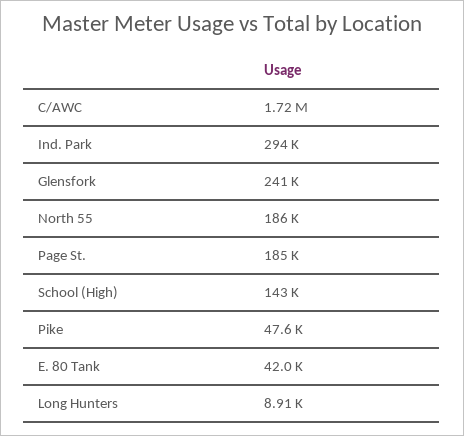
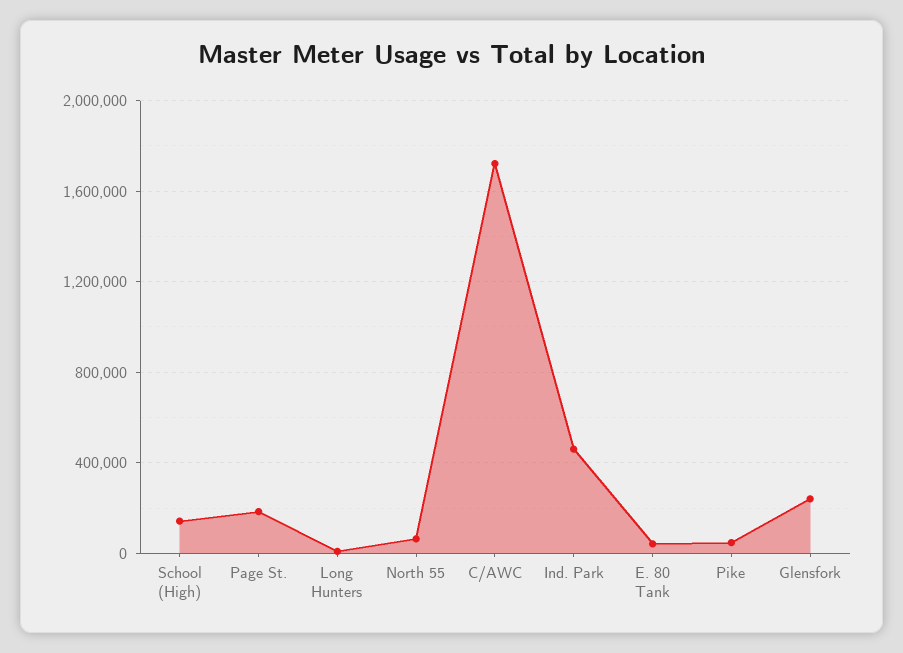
Ind. Park: 294000 -> 450000
North 55: 186000 -> 50000

